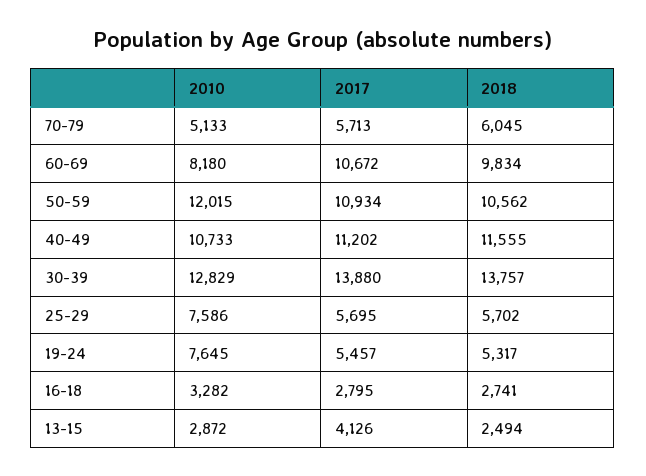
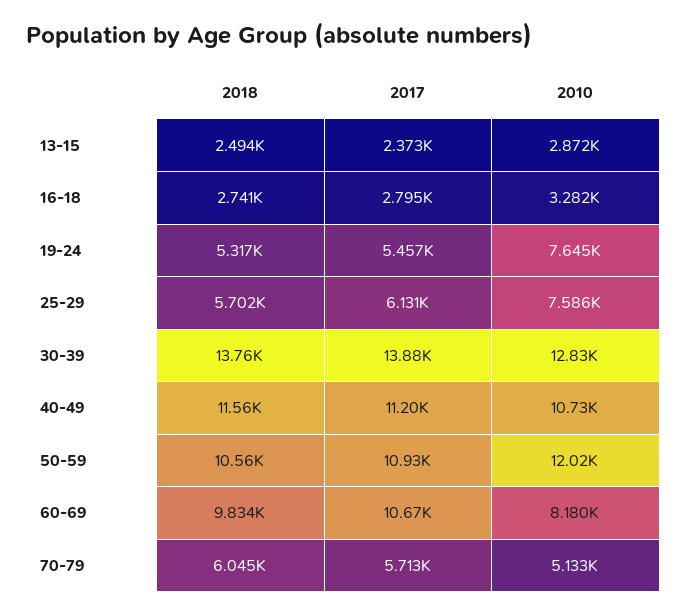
2017, 25-29: 5695 -> 6131
2017, 13-15: 4126 -> 2373

